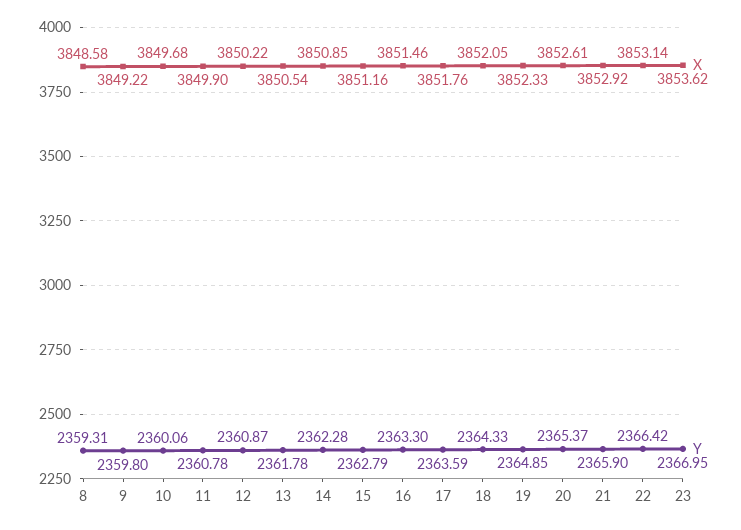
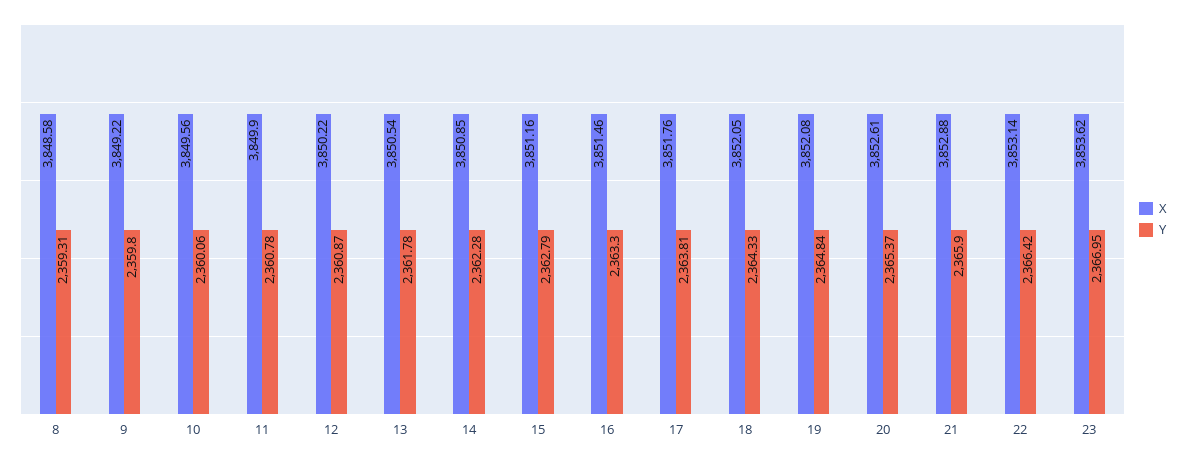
X, 10: 3849.68 -> 3849.56
Y, 17: 2363.59 -> 2363.81
X, 19: 3852.33 -> 3852.08
Y, 19: 2364.85 -> 2364.84
X, 21: 3852.92 -> 3852.88

